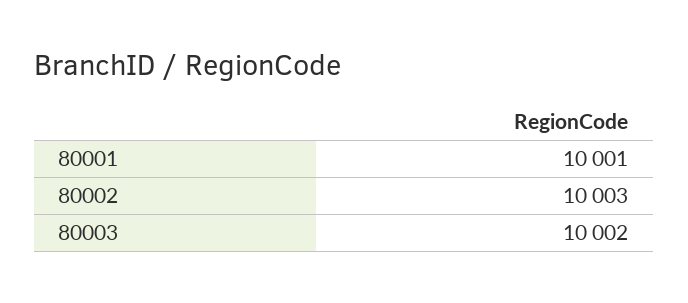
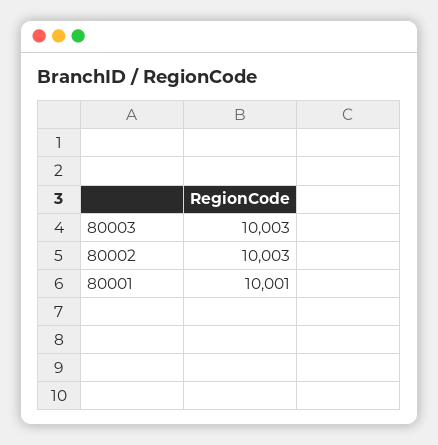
80003: 10002 -> 10003

